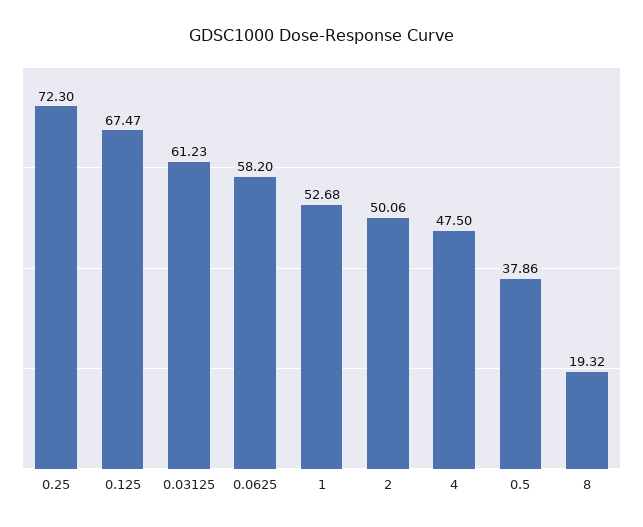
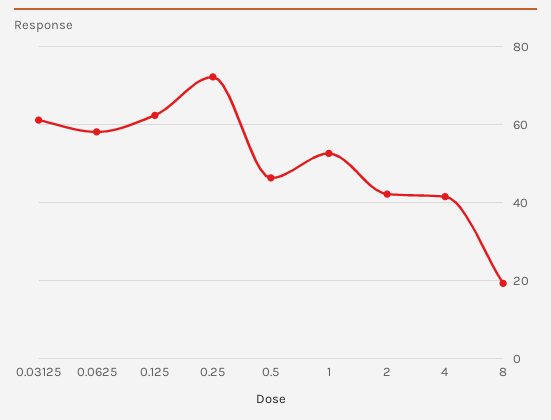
0.125: 67.47 -> 62
2: 50.06 -> 42
4: 47.5 -> 42
0.5: 37.86 -> 46

